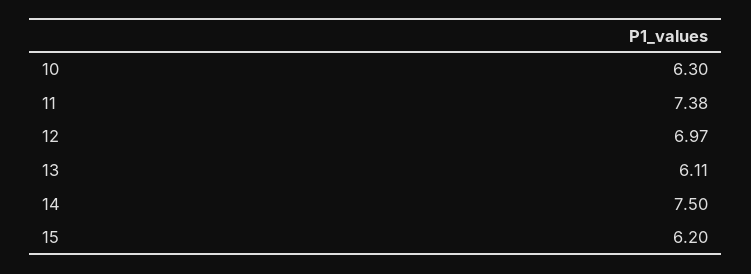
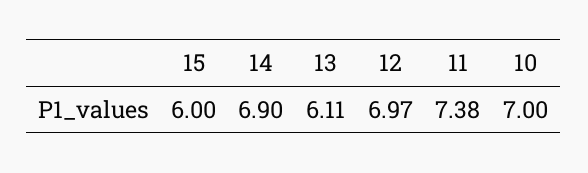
10: 6.3 -> 7
14: 7.5 -> 6.9
15: 6.2 -> 6

